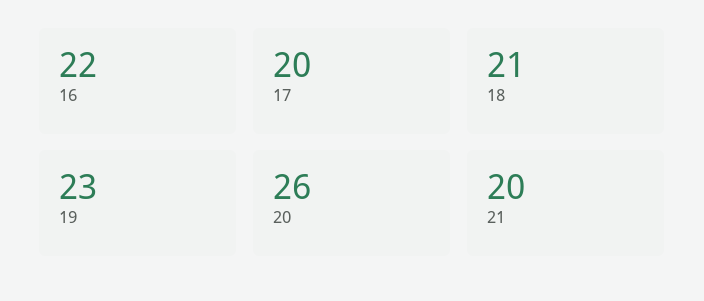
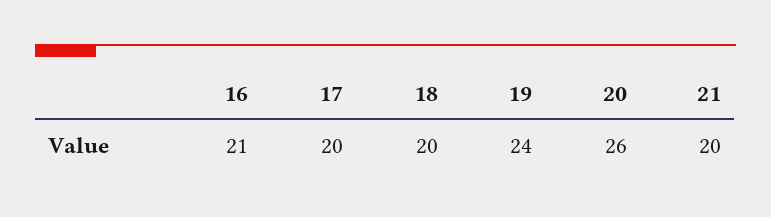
16: 22 -> 21
18: 21 -> 20
19: 23 -> 24

